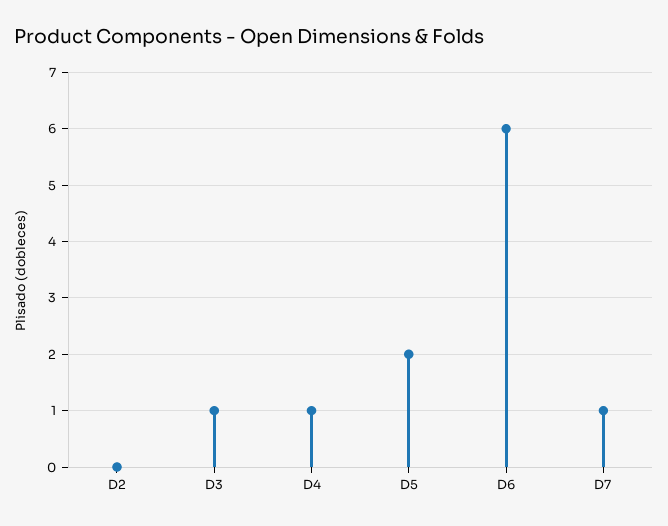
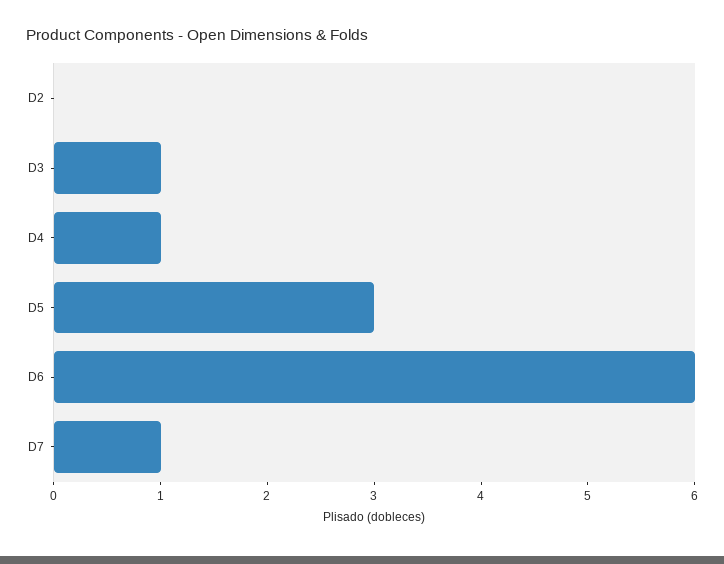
D5: 2 -> 3

